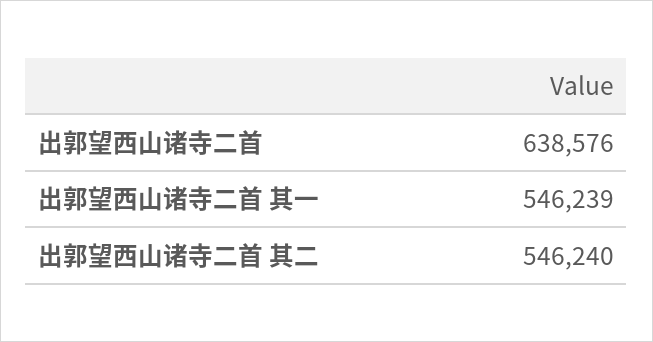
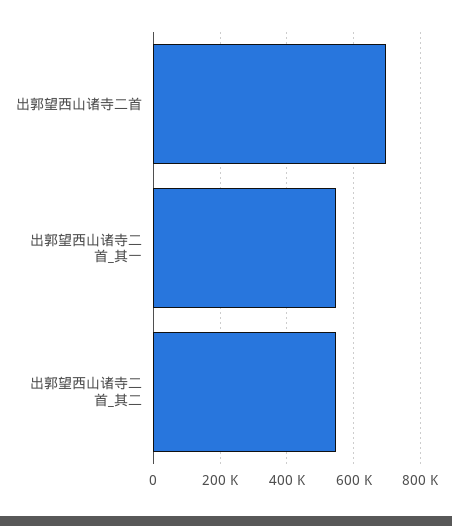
出郭望西山诸寺二首: 638576 -> 700000

